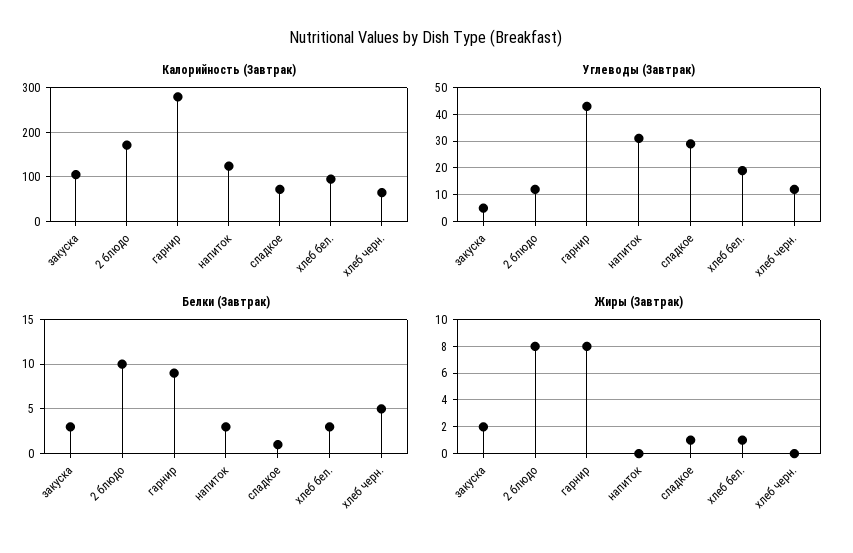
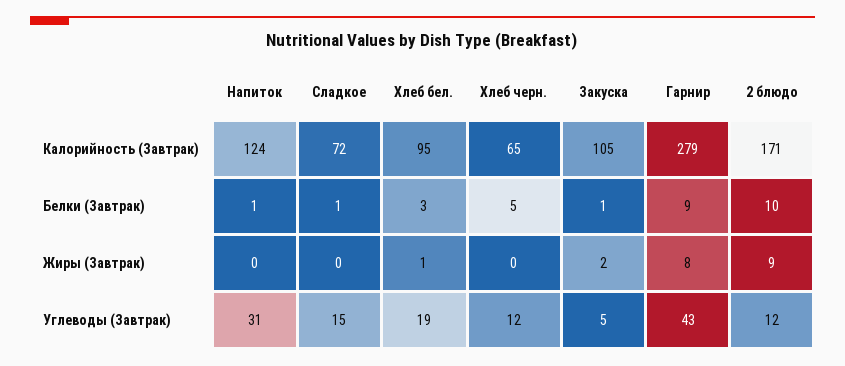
Углеводы (Завтрак), сладкое: 30 -> 15
Белки (Завтрак), закуска: 3 -> 1
Белки (Завтрак), напиток: 3 -> 1
Жиры (Завтрак), 2 блюдо: 8 -> 9
Жиры (Завтрак), сладкое: 1 -> 0

